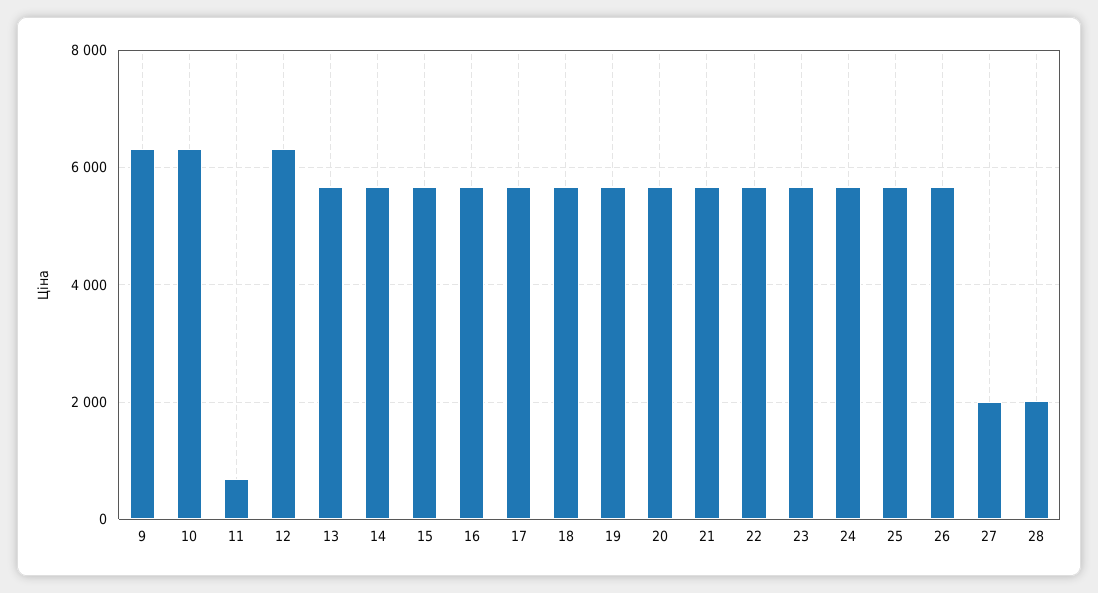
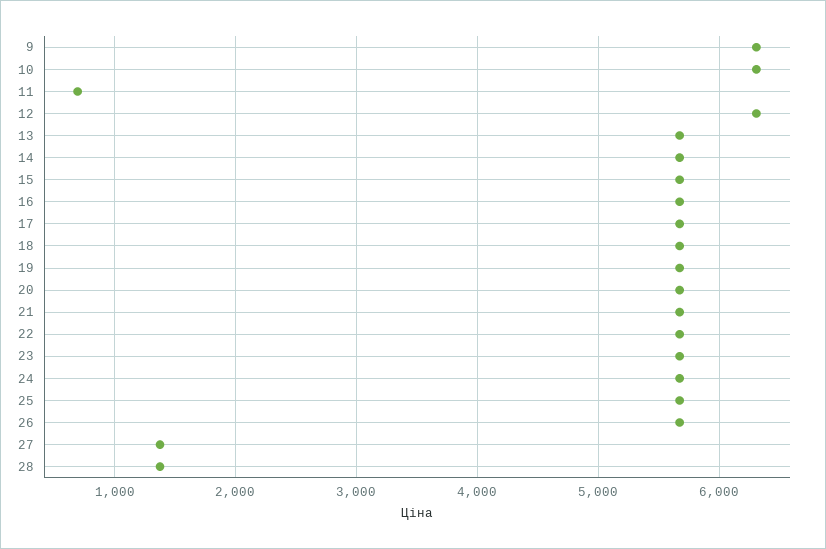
27: 2000 -> 1400
28: 2000 -> 1400

